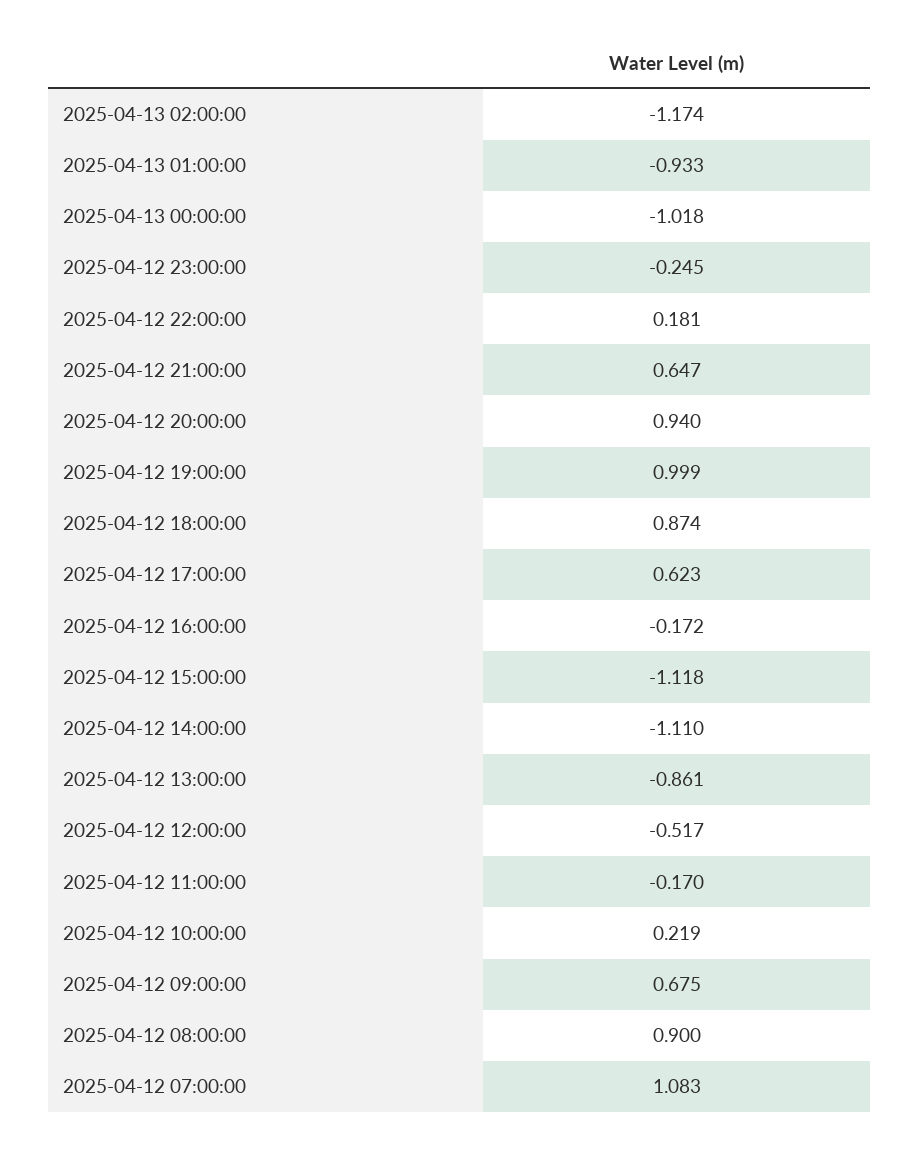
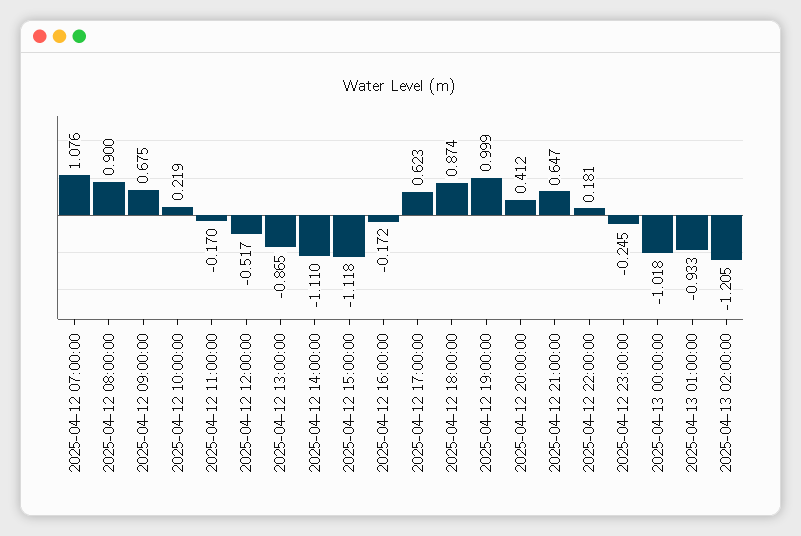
2025-04-13 02:00:00: -1.174 -> -1.205
2025-04-12 20:00:00: 0.94 -> 0.412
2025-04-12 13:00:00: -0.861 -> -0.865
2025-04-12 07:00:00: 1.083 -> 1.076

